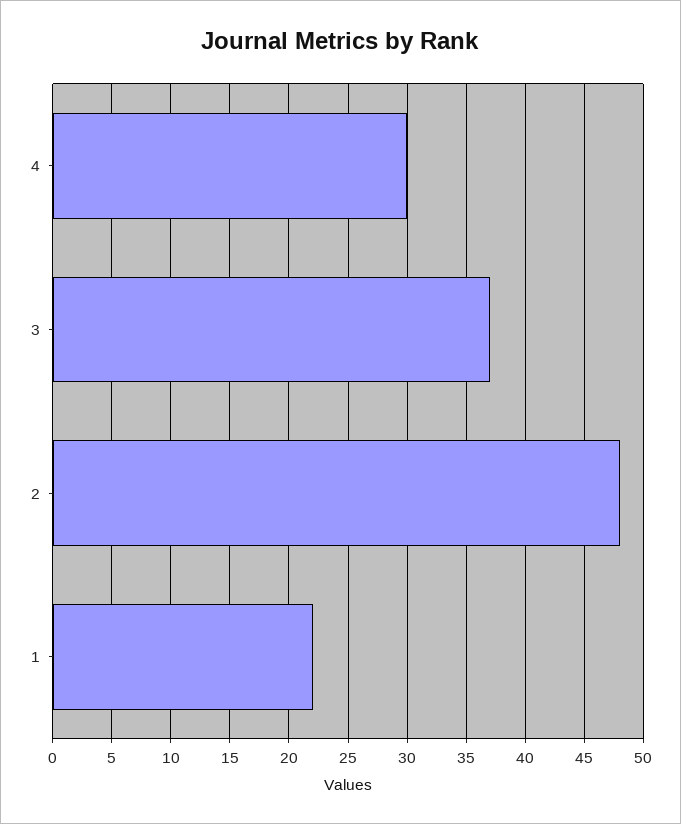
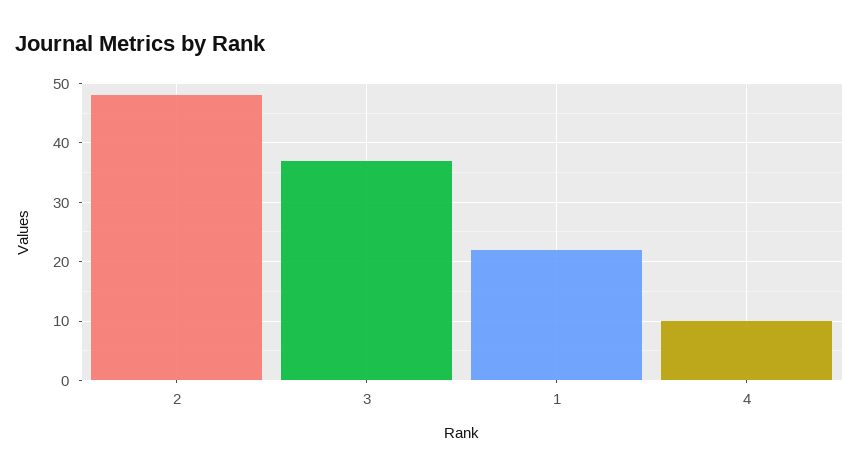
4: 30 -> 10

